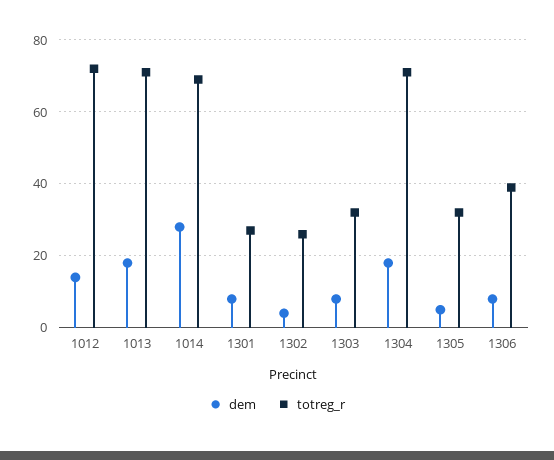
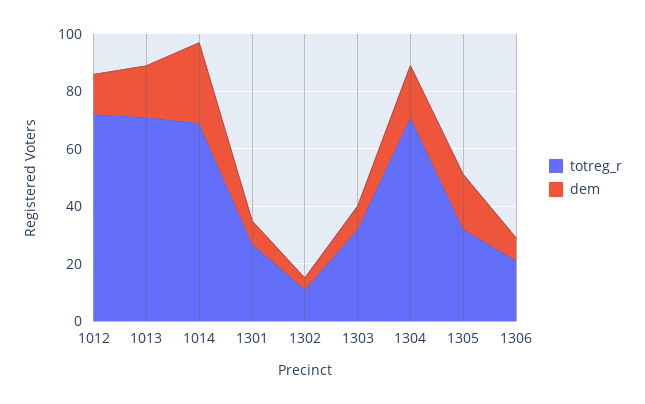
totreg_r, 1302: 25 -> 10
dem, 1305: 5 -> 20
totreg_r, 1306: 40 -> 20

